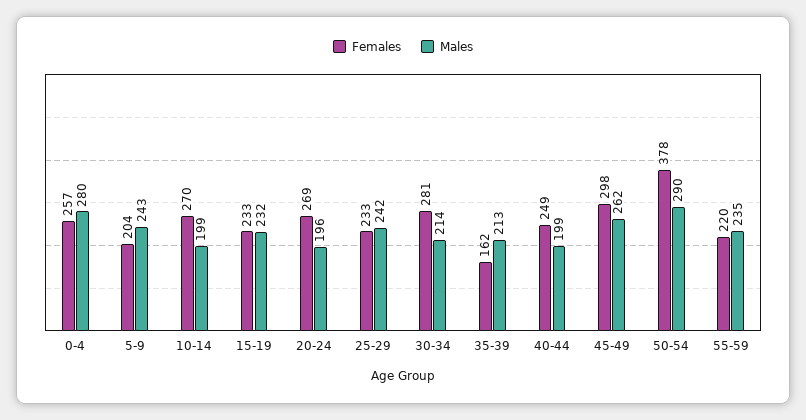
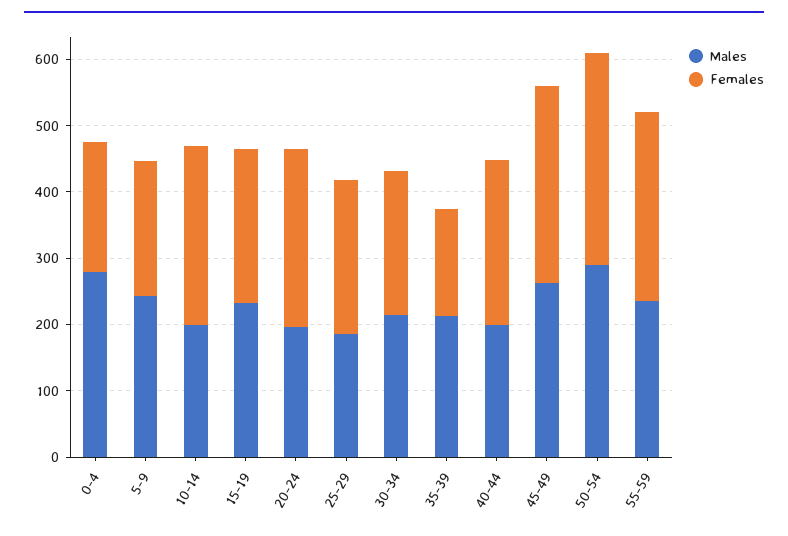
Females, 0-4: 257 -> 200
Males, 25-29: 242 -> 180
Females, 30-34: 281 -> 220
Females, 50-54: 378 -> 320
Females, 55-59: 220 -> 280

